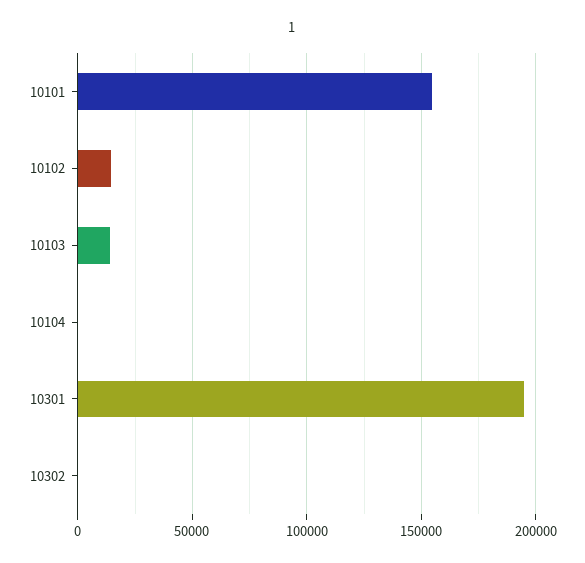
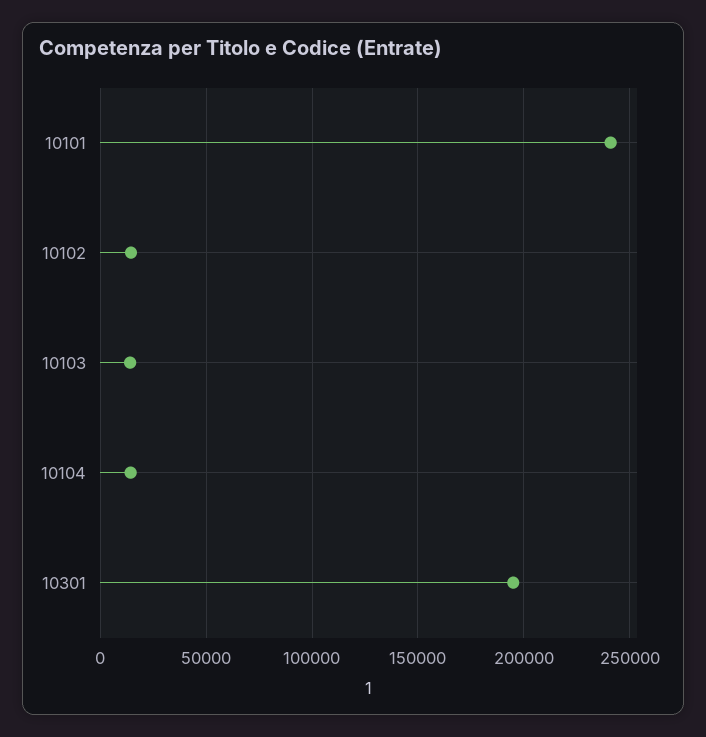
10101: 155000 -> 240000
10104: 0 -> 15000
10302: 0 -> none

